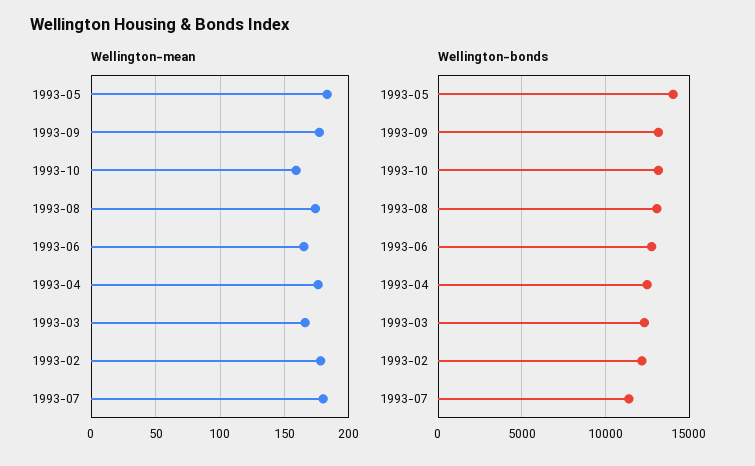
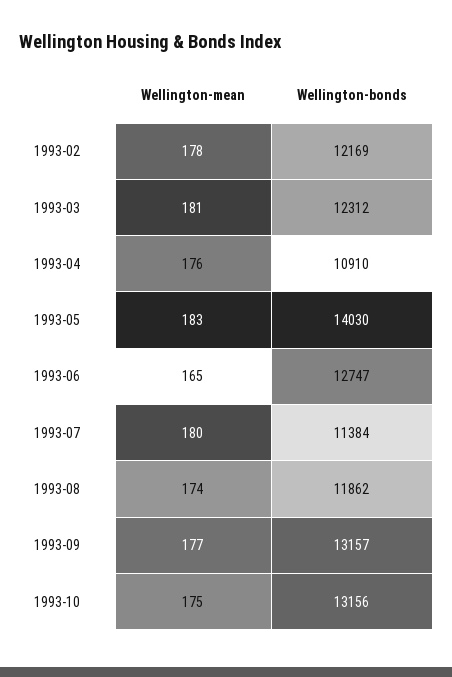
Wellington-mean, 1993-10: 160 -> 175
Wellington-mean, 1993-03: 165 -> 181
Wellington-bonds, 1993-08: 13000 -> 11862
Wellington-bonds, 1993-04: 12500 -> 10910

